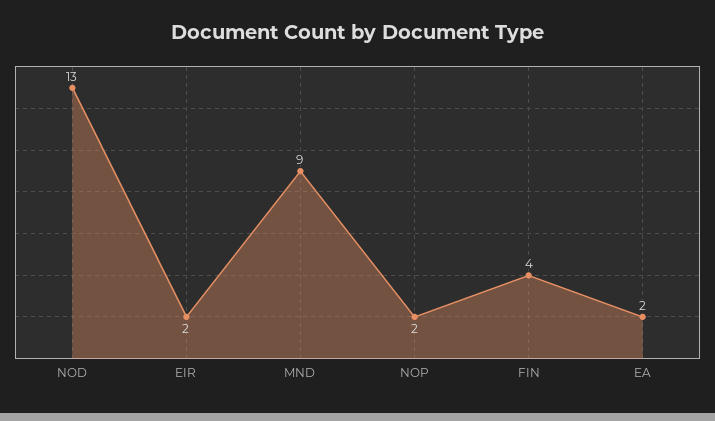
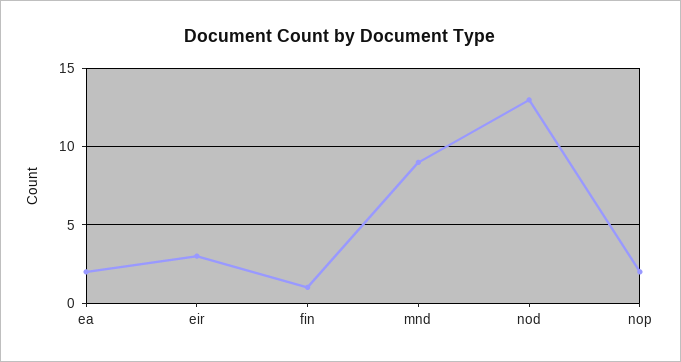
EIR: 2 -> 3
FIN: 4 -> 1

